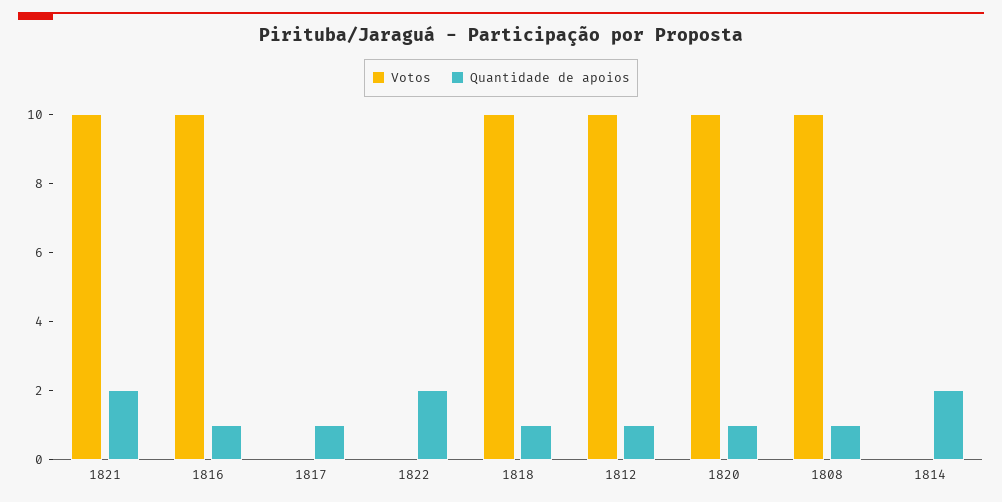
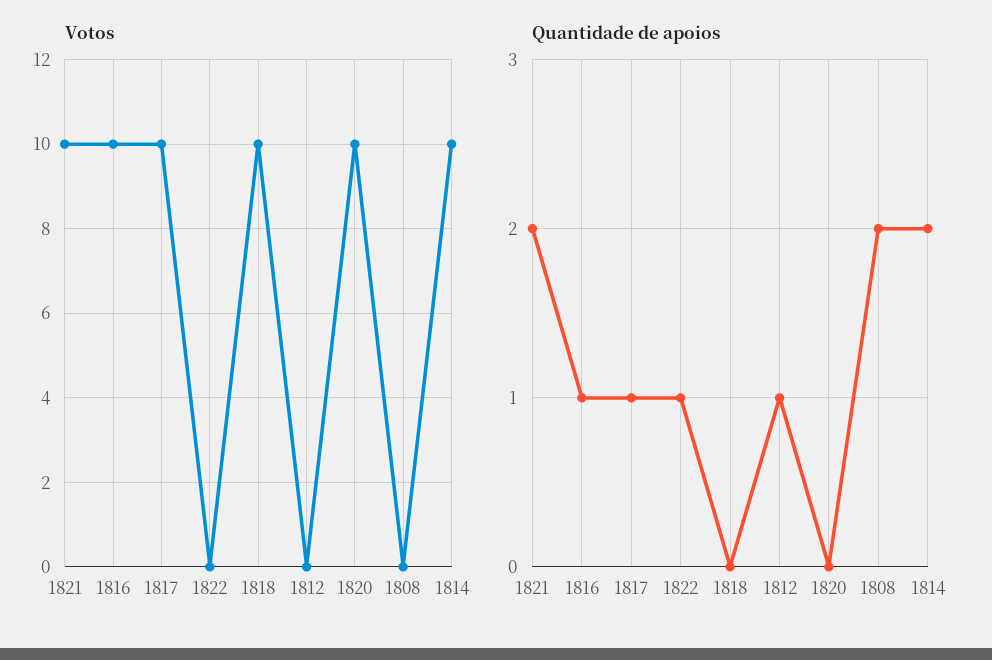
Votos, 1817: 0 -> 10
Quantidade de apoios, 1822: 2 -> 1
Quantidade de apoios, 1818: 1 -> 0
Votos, 1812: 10 -> 0
Quantidade de apoios, 1820: 1 -> 0
Votos, 1808: 10 -> 0
Quantidade de apoios, 1808: 1 -> 2
Votos, 1814: 0 -> 10

